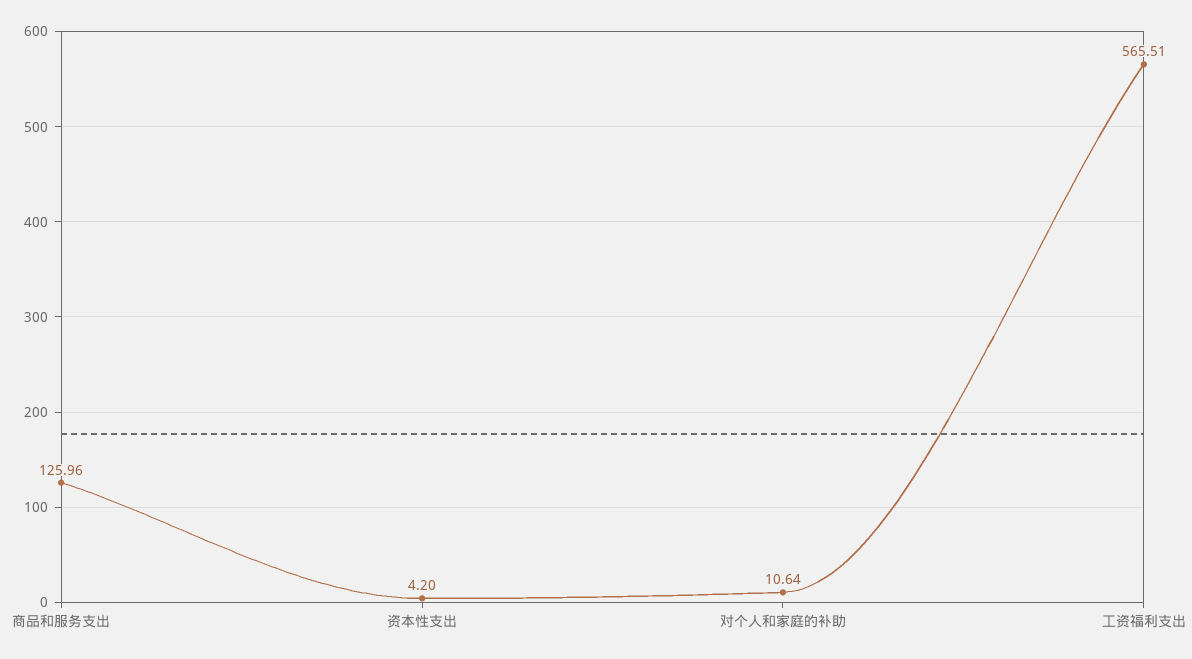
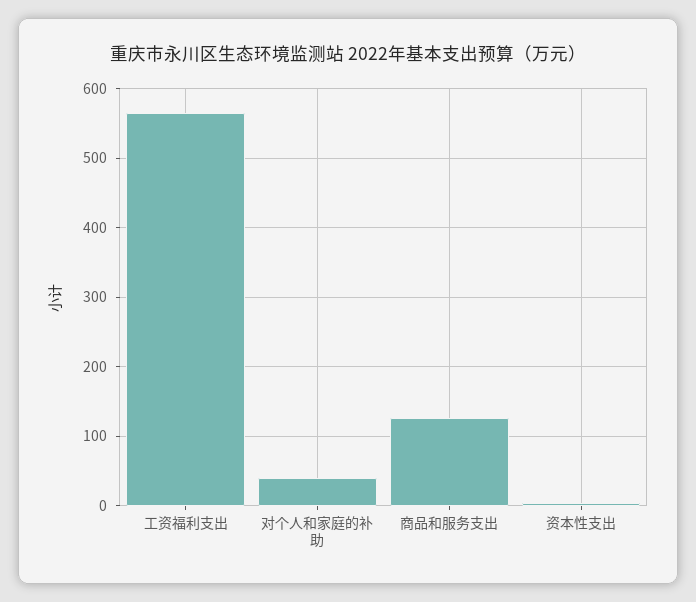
对个人和家庭的补助: 10.64 -> 40

